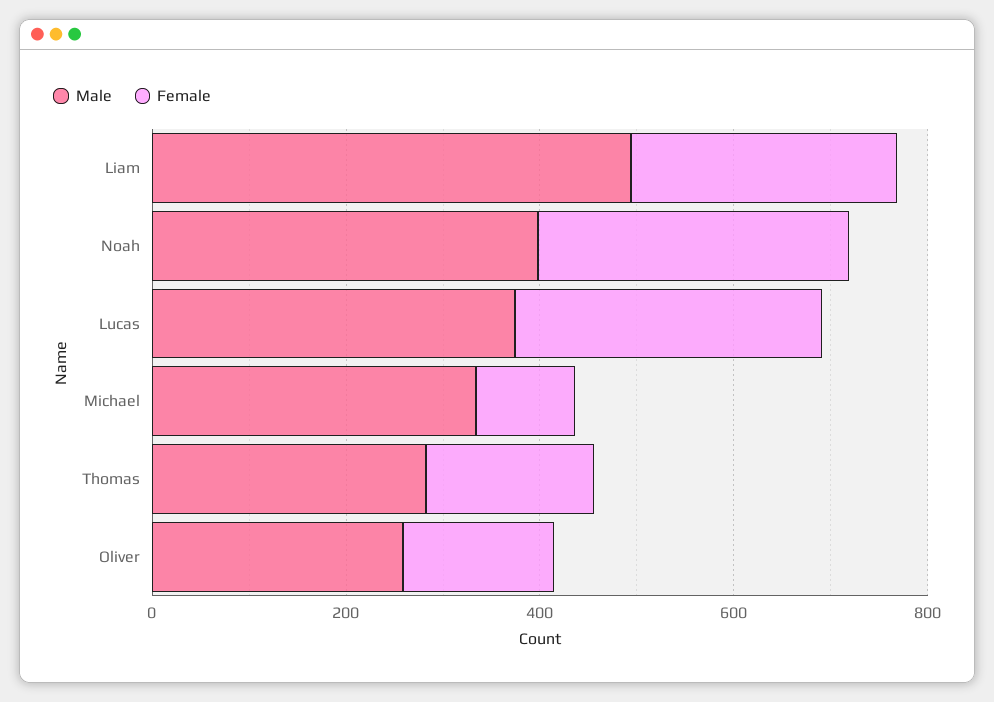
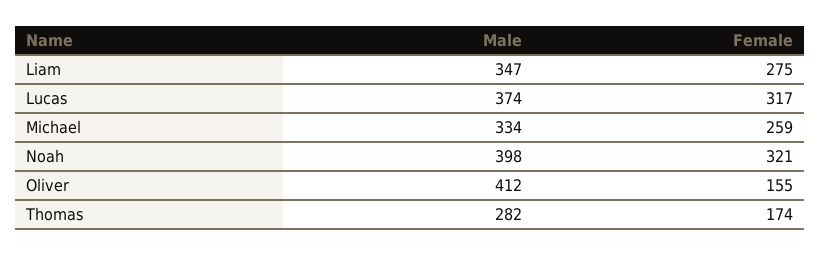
Male, Liam: 500 -> 347
Female, Michael: 100 -> 259
Male, Oliver: 250 -> 412

